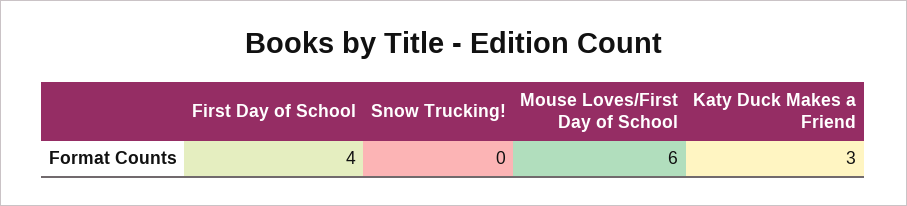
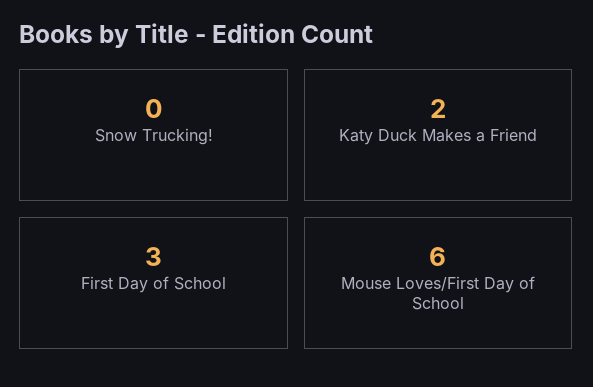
First Day of School: 4 -> 3
Katy Duck Makes a Friend: 3 -> 2

